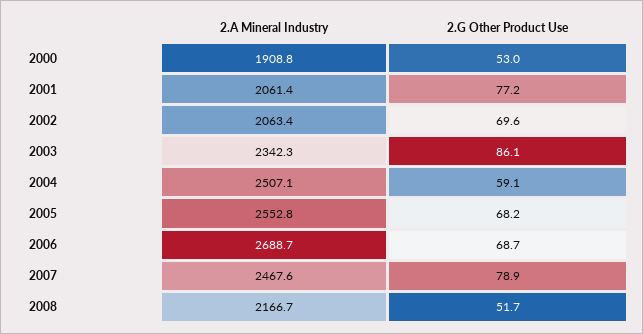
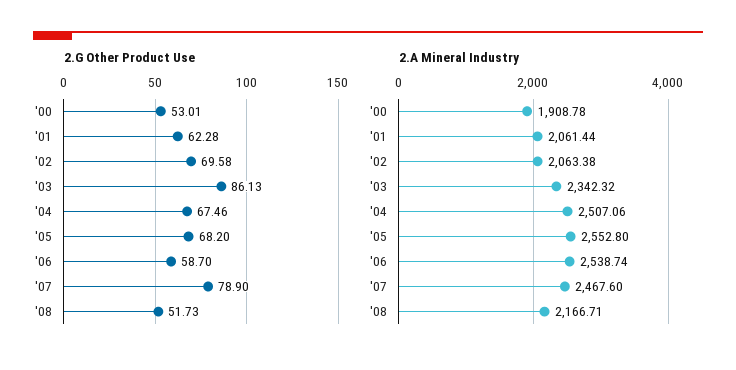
2.G Other Product Use, 2001: 77.2 -> 62.28
2.G Other Product Use, 2004: 59.1 -> 67.46
2.A Mineral Industry, 2006: 2688.7 -> 2538.74
2.G Other Product Use, 2006: 68.7 -> 58.7

